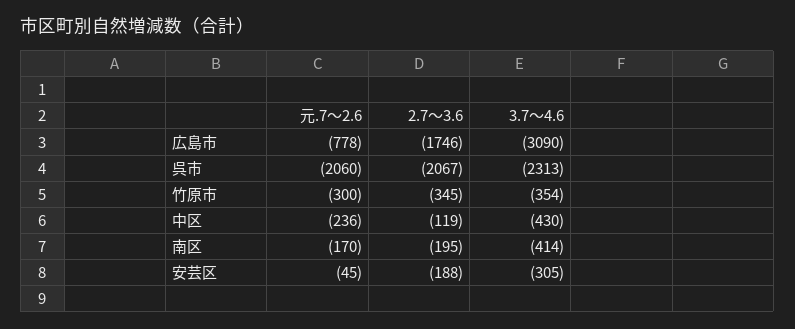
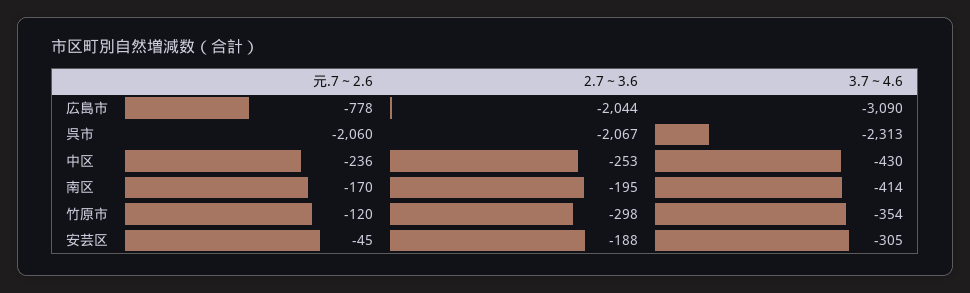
2.7～3.6, 広島市: -1746 -> -2044
元.7～2.6, 竹原市: -300 -> -120
2.7～3.6, 竹原市: -345 -> -298
2.7～3.6, 中区: -119 -> -253

